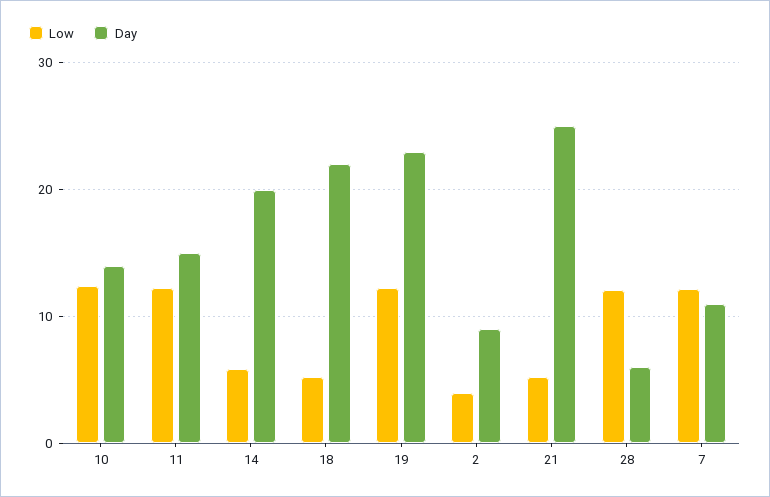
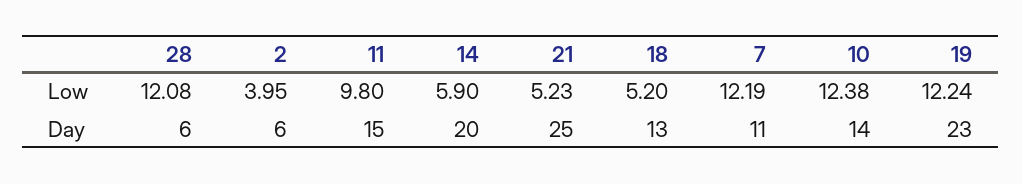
Low, 11: 12 -> 9.8
Day, 18: 22 -> 13
Day, 2: 9 -> 6

